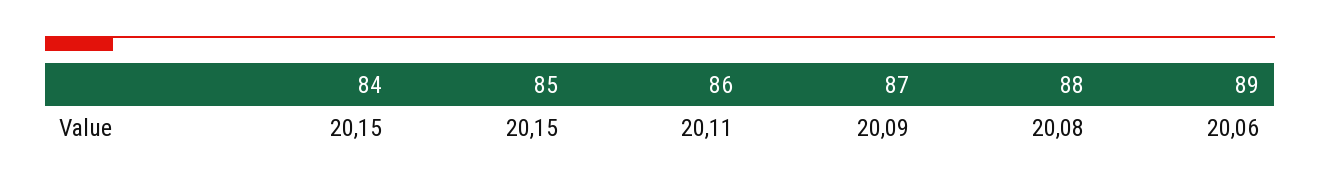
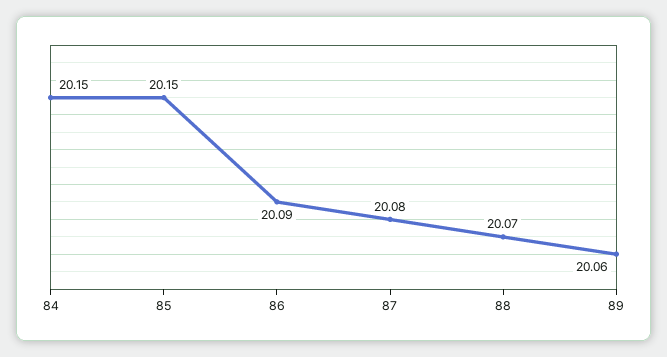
86: 20.11 -> 20.09
87: 20.09 -> 20.08
88: 20.08 -> 20.07

